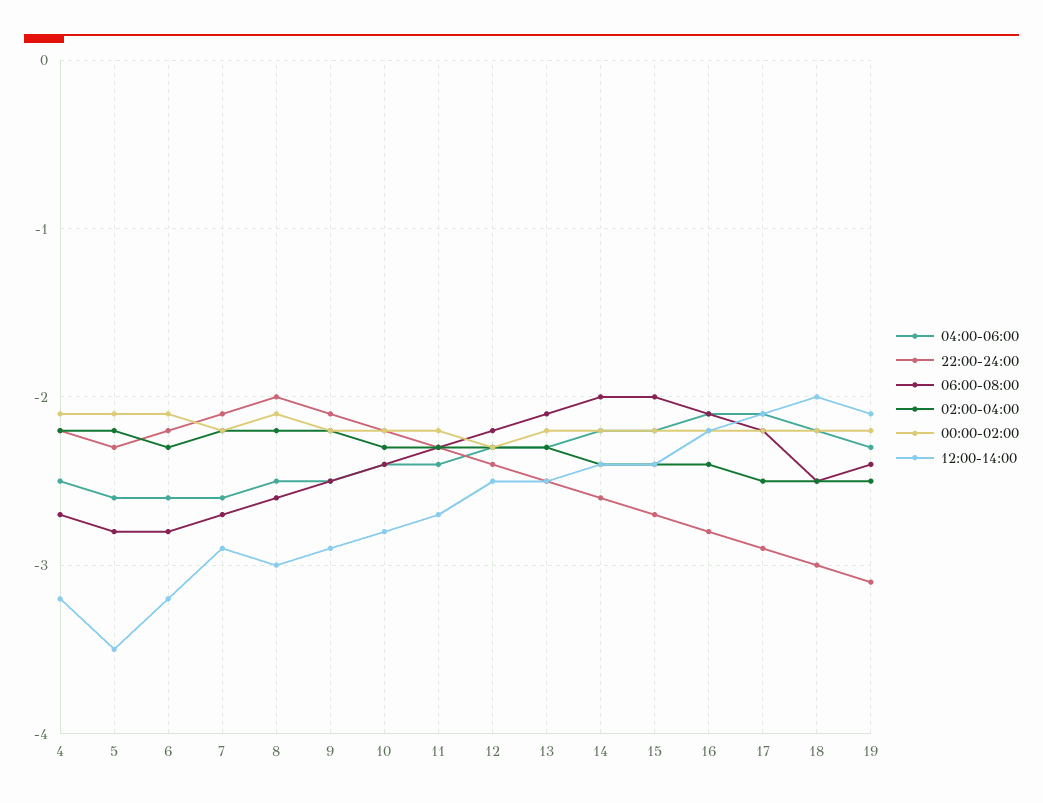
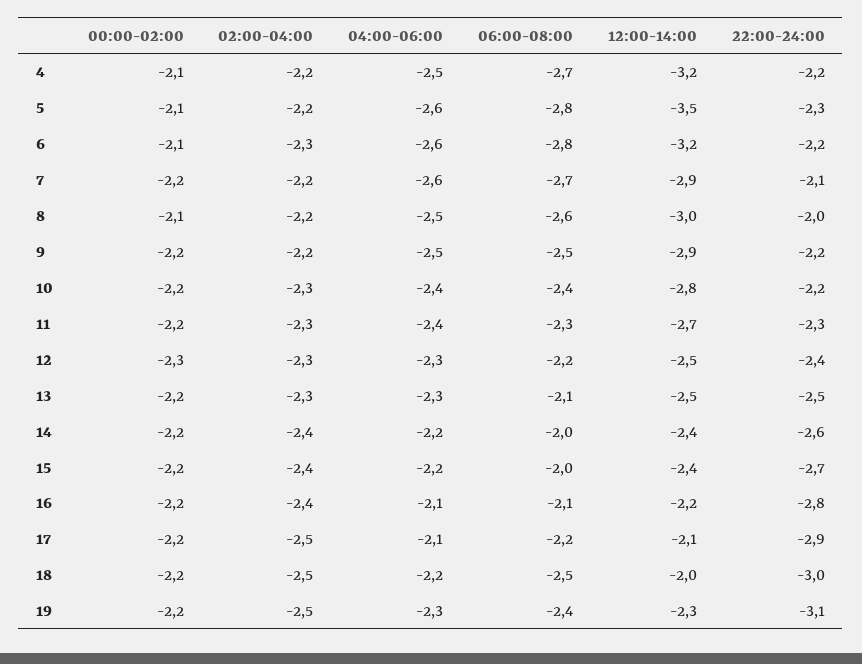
22:00-24:00, 9: -2.1 -> -2.2
12:00-14:00, 19: -2.1 -> -2.3

